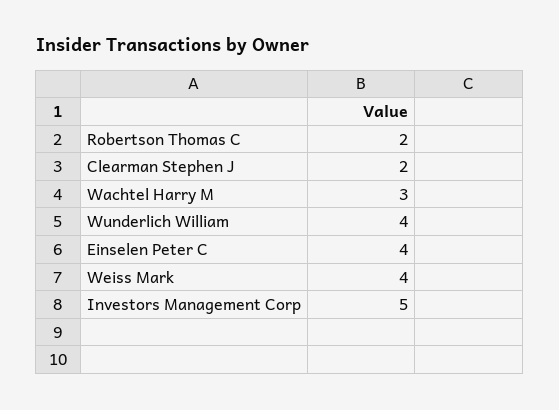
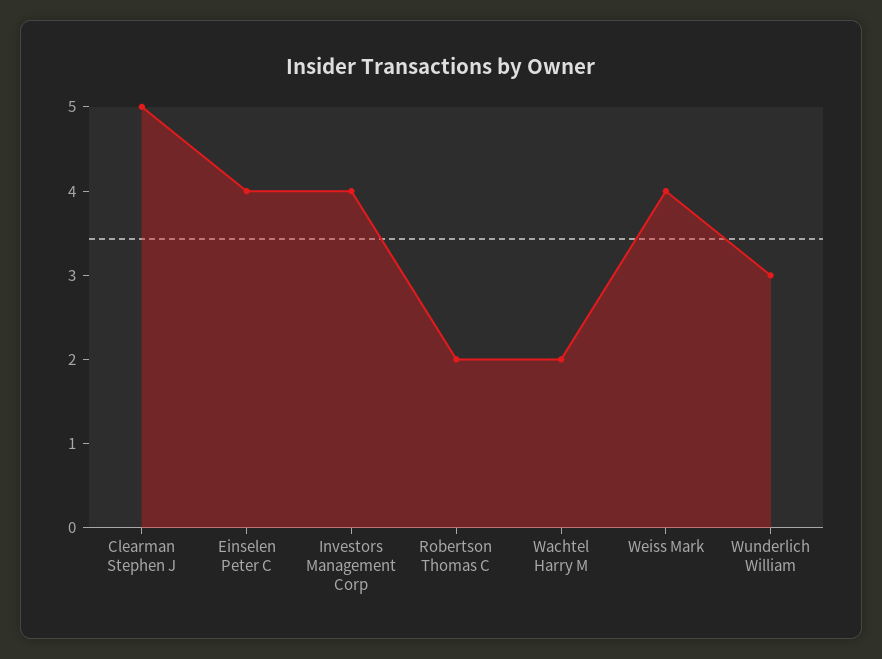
Clearman Stephen J: 2 -> 5
Wachtel Harry M: 3 -> 2
Wunderlich William: 4 -> 3
Investors Management Corp: 5 -> 4

